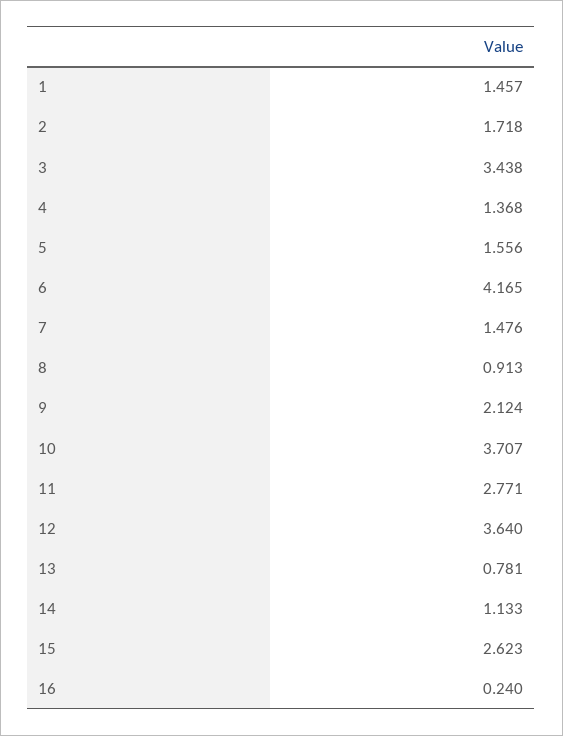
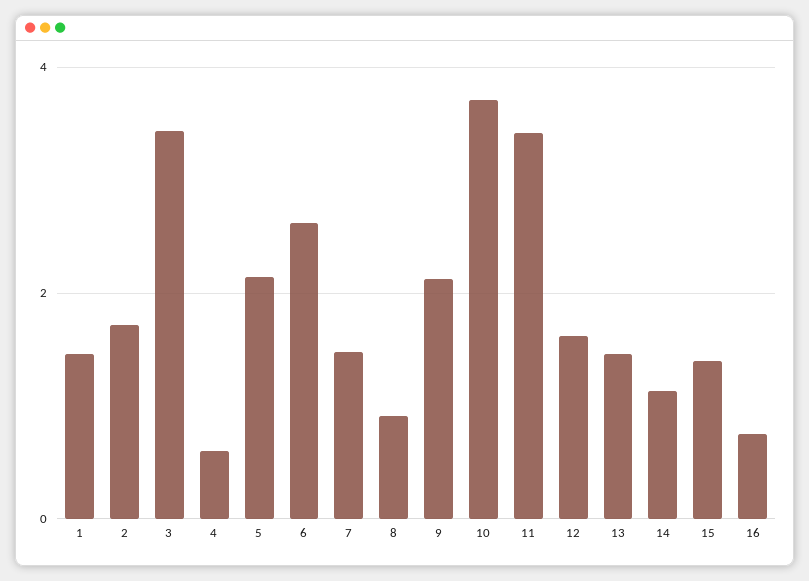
4: 1.368 -> 0.6
5: 1.556 -> 2.2
6: 4.165 -> 2.6
11: 2.771 -> 3.4
12: 3.64 -> 1.6
13: 0.781 -> 1.4
15: 2.623 -> 1.4
16: 0.24 -> 0.8

